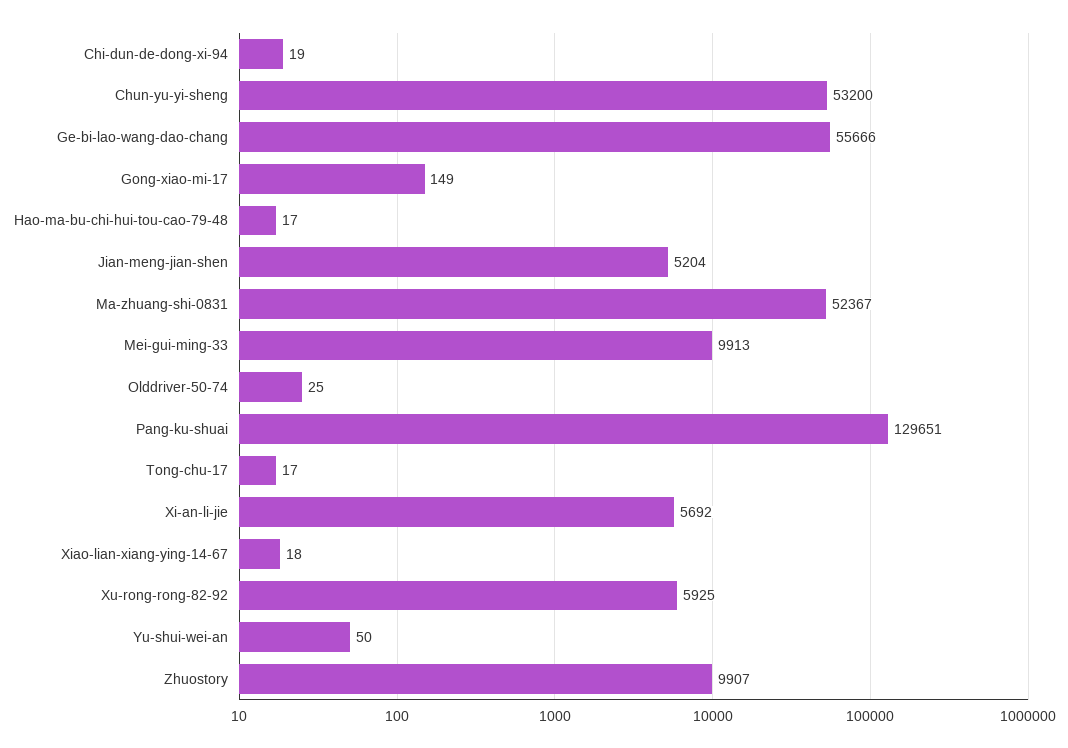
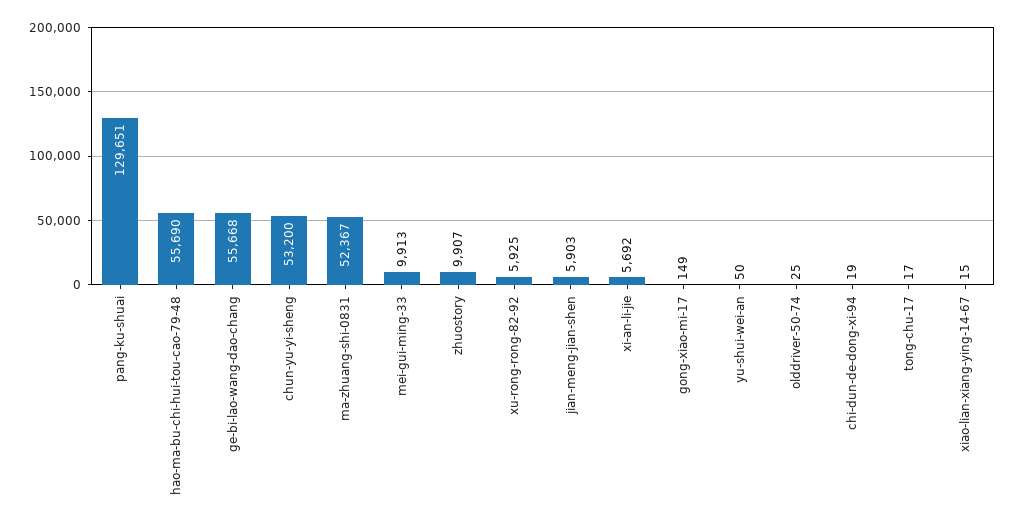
Ge-bi-lao-wang-dao-chang: 55666 -> 55668
Hao-ma-bu-chi-hui-tou-cao-79-48: 17 -> 55690
Jian-meng-jian-shen: 5204 -> 5903
Xiao-lian-xiang-ying-14-67: 18 -> 15

